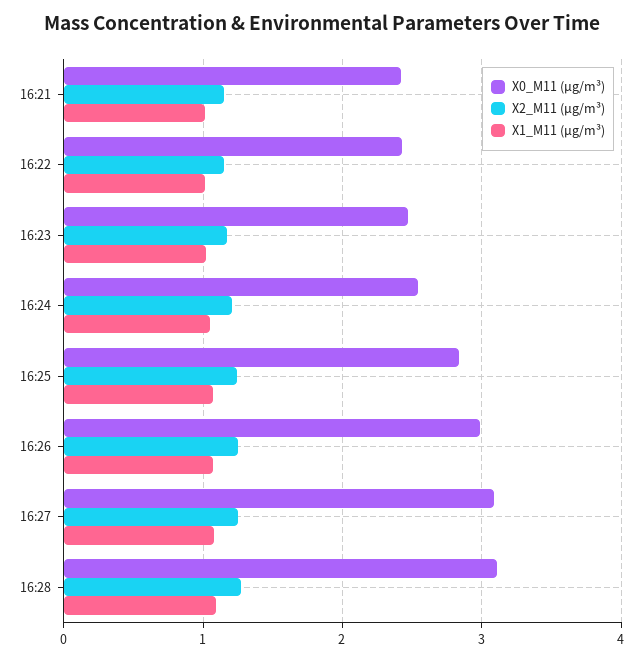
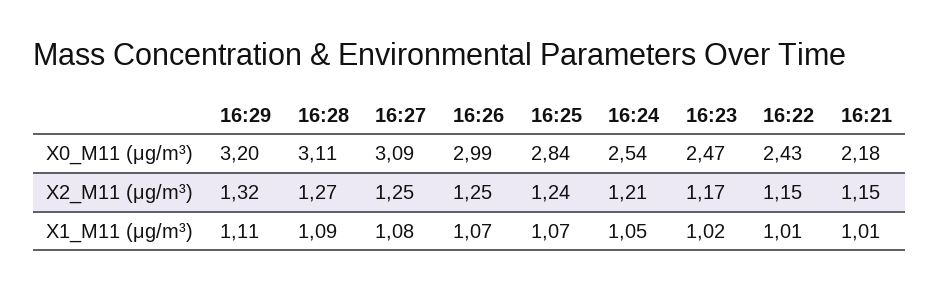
X0_M11 (μg/m³), 16:21: 2.4 -> 2.18
X0_M11 (μg/m³), 16:29: none -> 3.2
X2_M11 (μg/m³), 16:29: none -> 1.32
X1_M11 (μg/m³), 16:29: none -> 1.11

